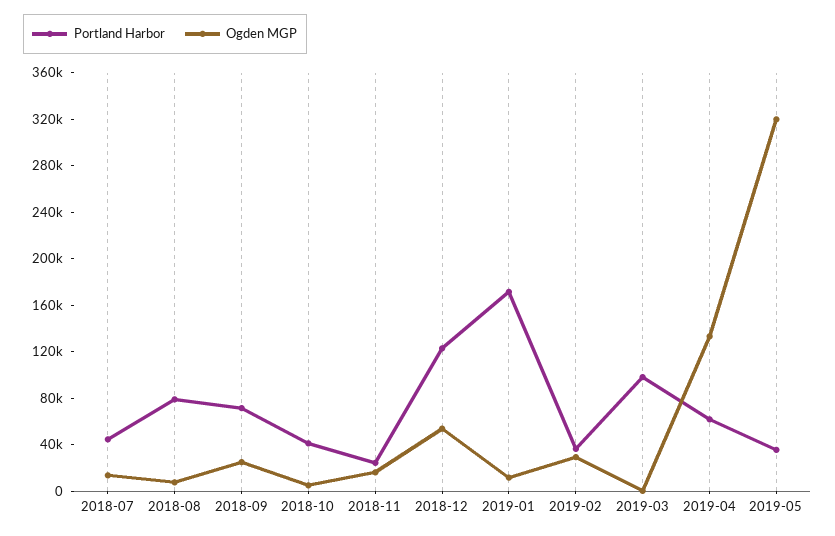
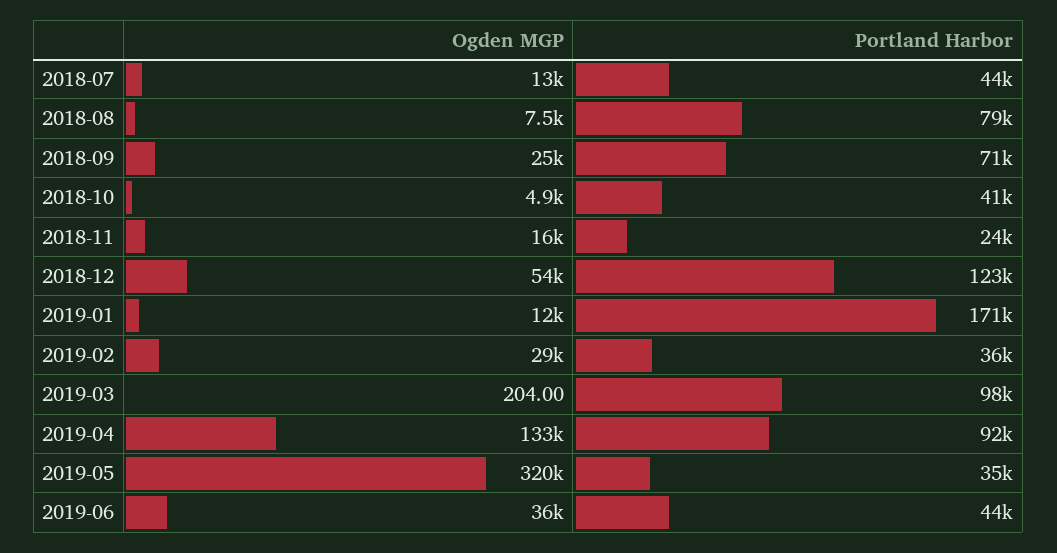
Portland Harbor, 2019-04: 60000 -> 92000
Ogden MGP, 2019-06: none -> 36000
Portland Harbor, 2019-06: none -> 44000

